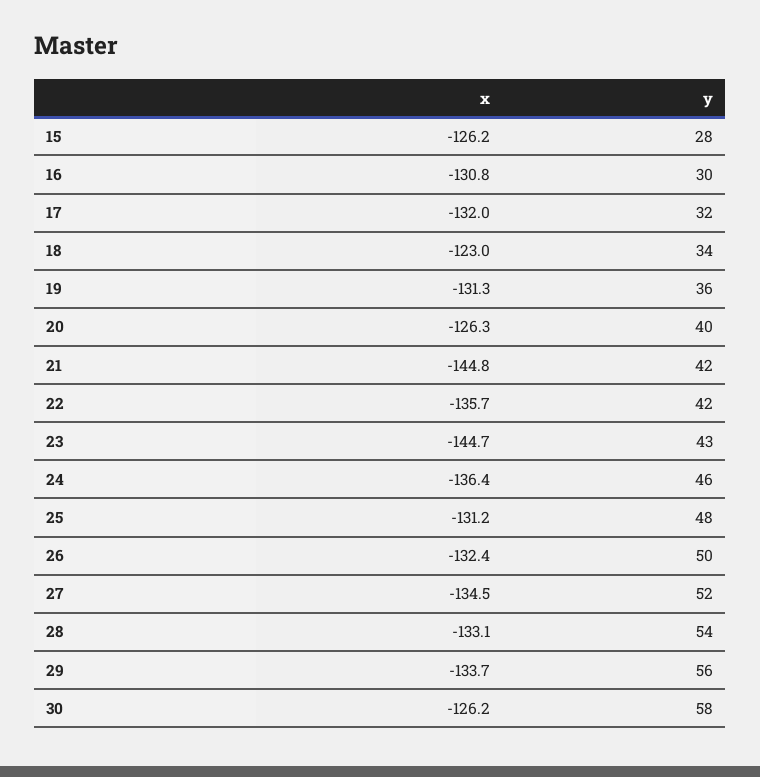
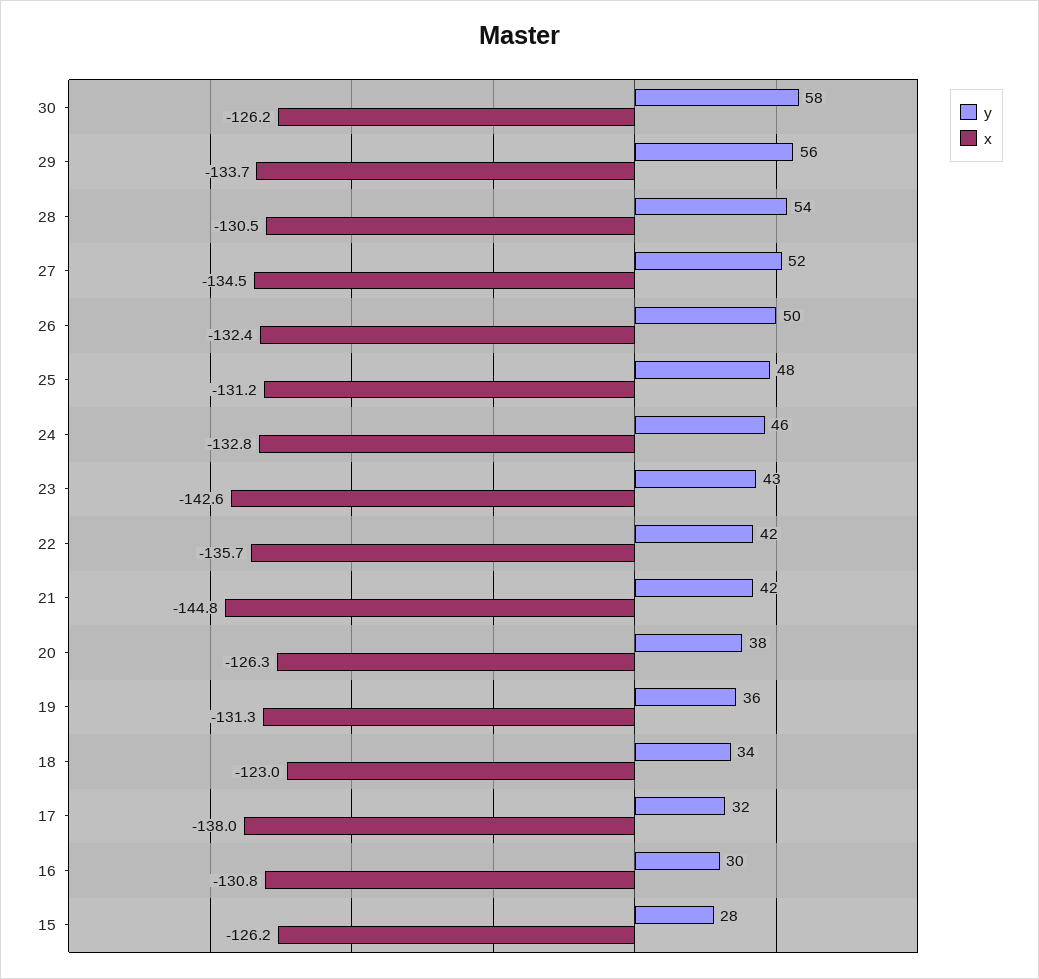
x, 17: -132 -> -138
y, 20: 40 -> 38
x, 23: -144.7 -> -142.6
x, 24: -136.4 -> -132.8
x, 28: -133.1 -> -130.5

